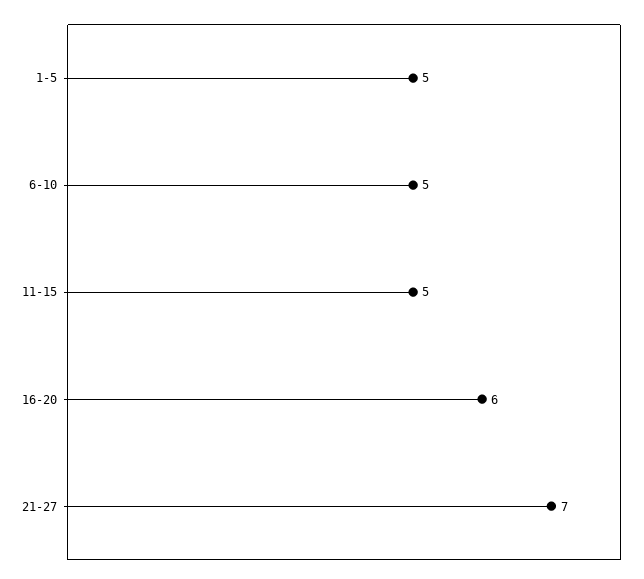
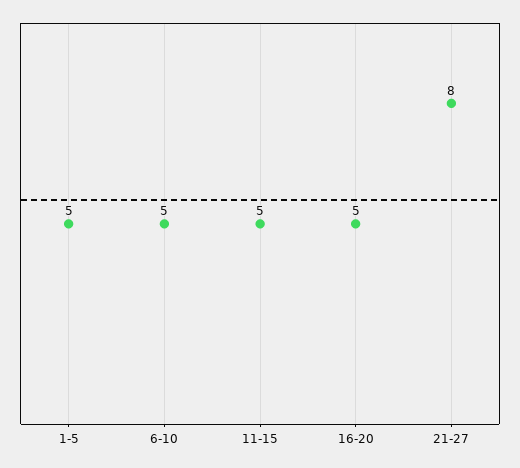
16-20: 6 -> 5
21-27: 7 -> 8

